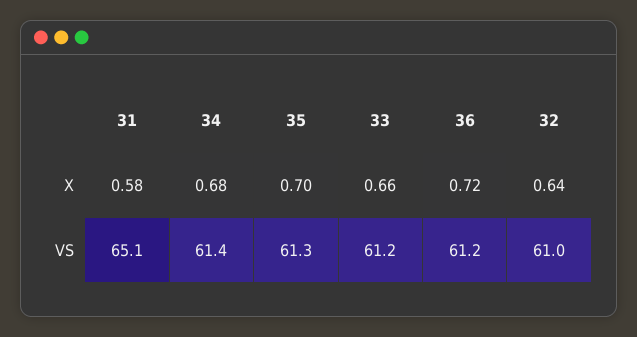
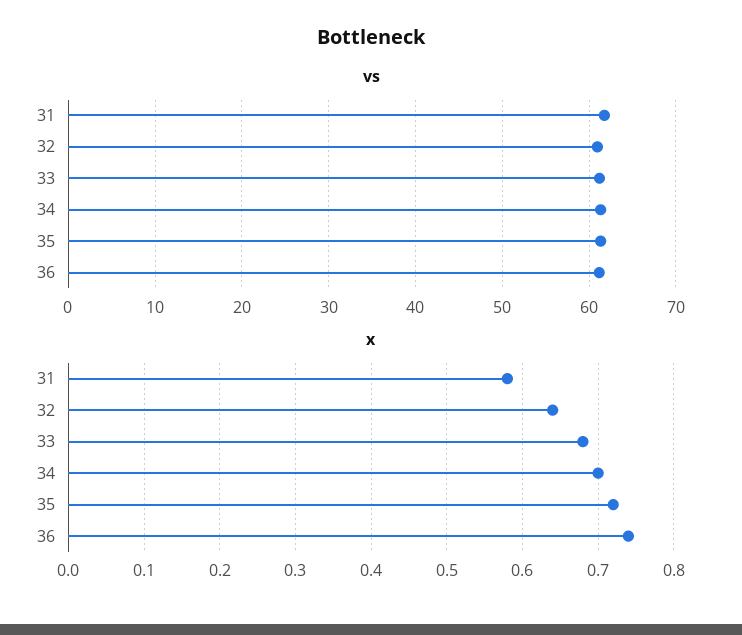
X, 34: 0.68 -> 0.7
X, 35: 0.7 -> 0.72
X, 33: 0.66 -> 0.68
X, 36: 0.72 -> 0.74
VS, 31: 65.1 -> 62

